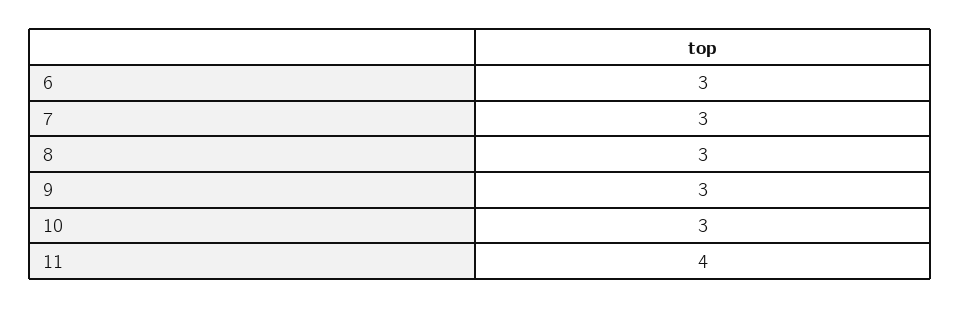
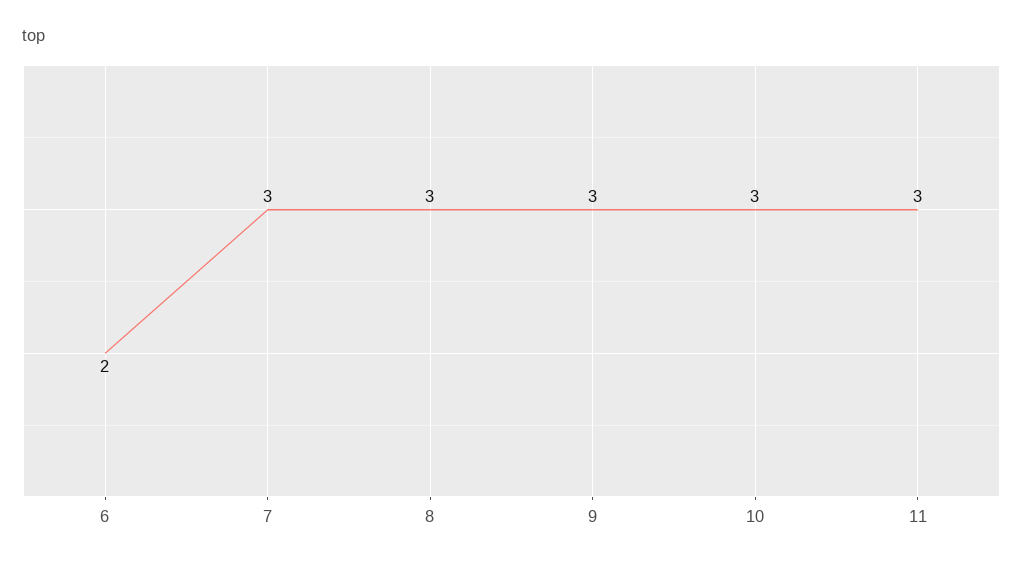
6: 3 -> 2
11: 4 -> 3

